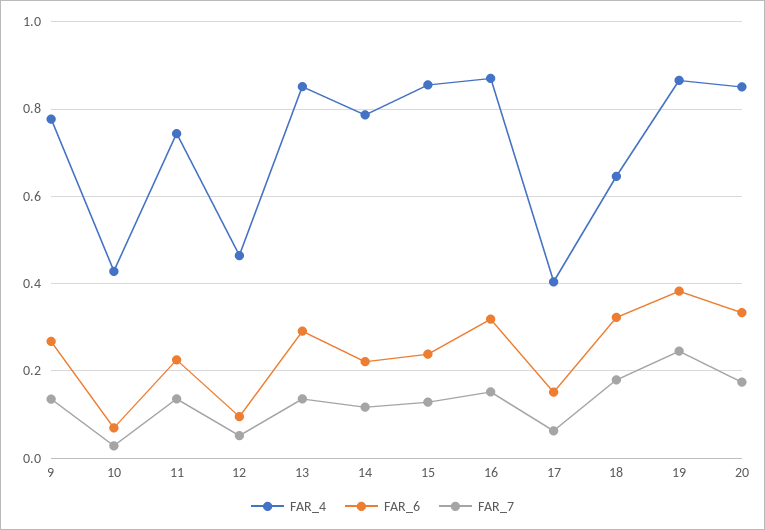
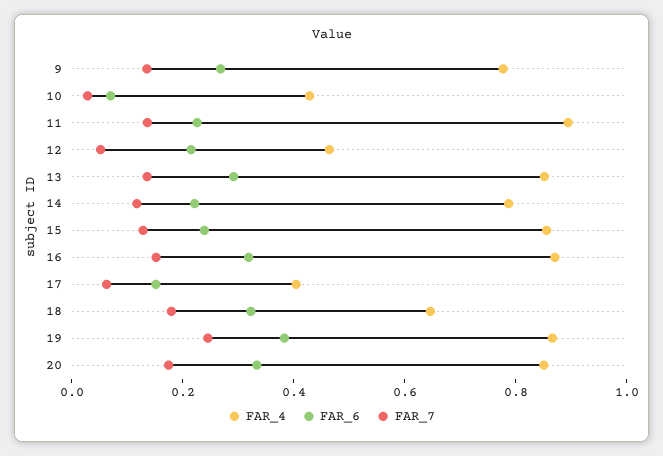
FAR_4, 11: 0.74 -> 0.9
FAR_6, 12: 0.1 -> 0.2

